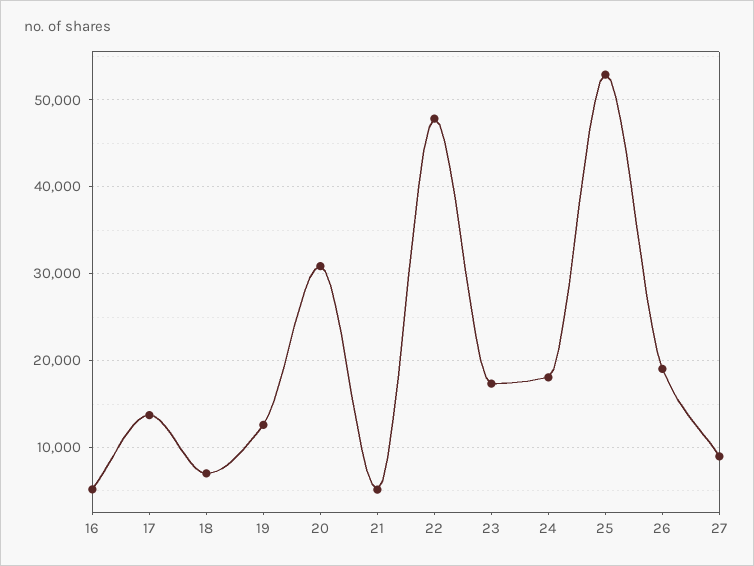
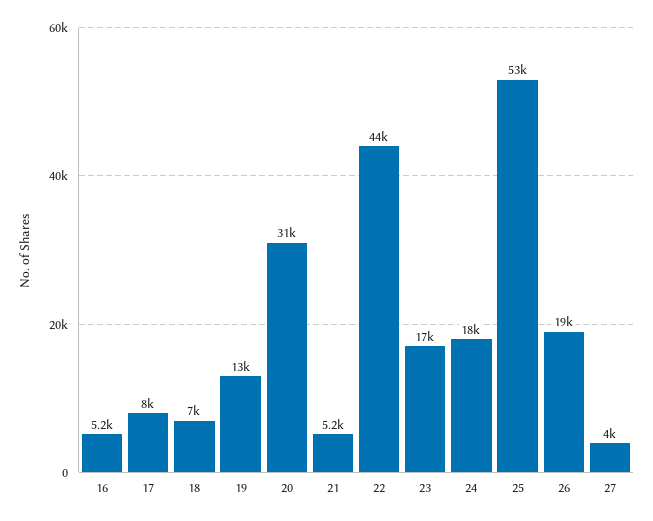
17: 14000 -> 8000
22: 48000 -> 44000
27: 9000 -> 4000

